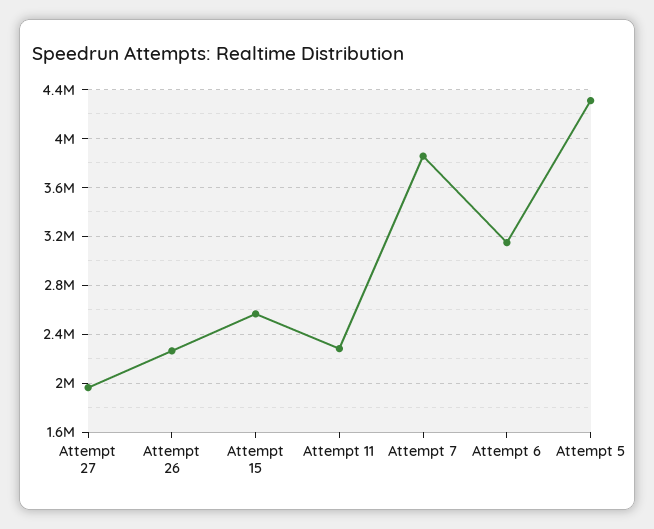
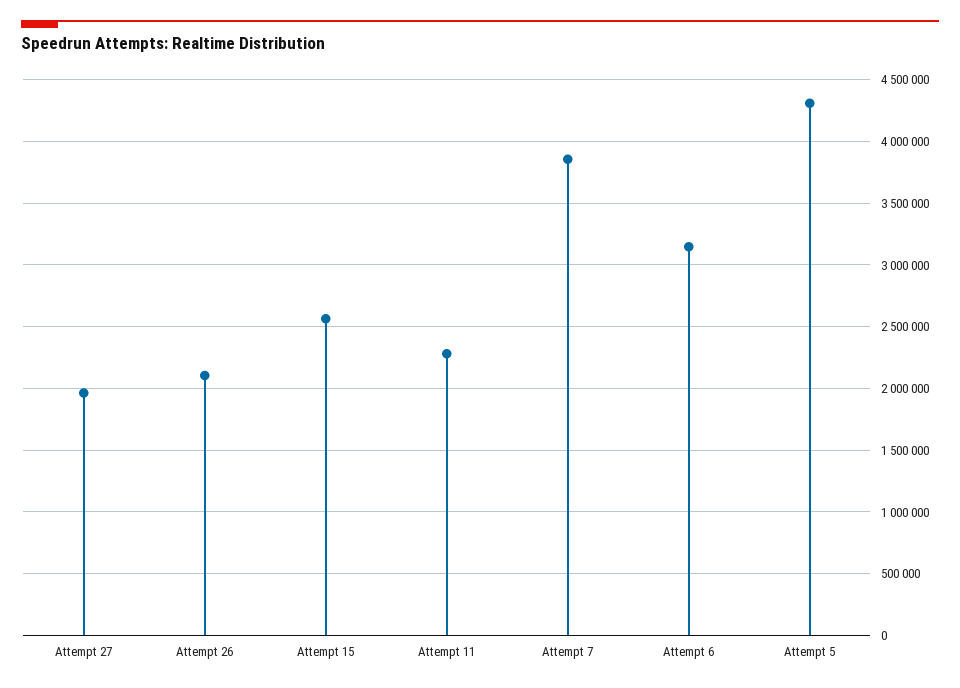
Attempt 26: 2250000 -> 2100000

